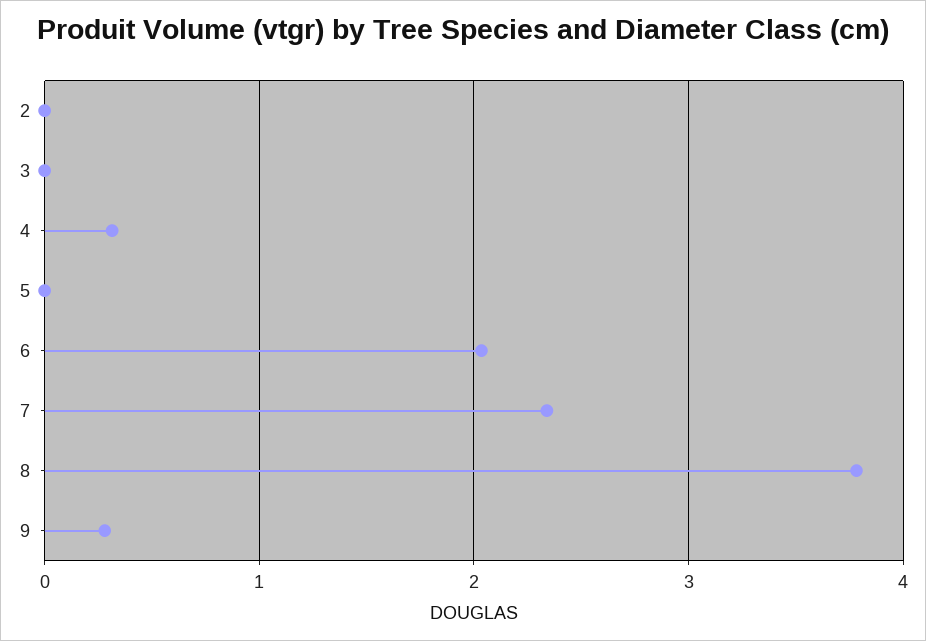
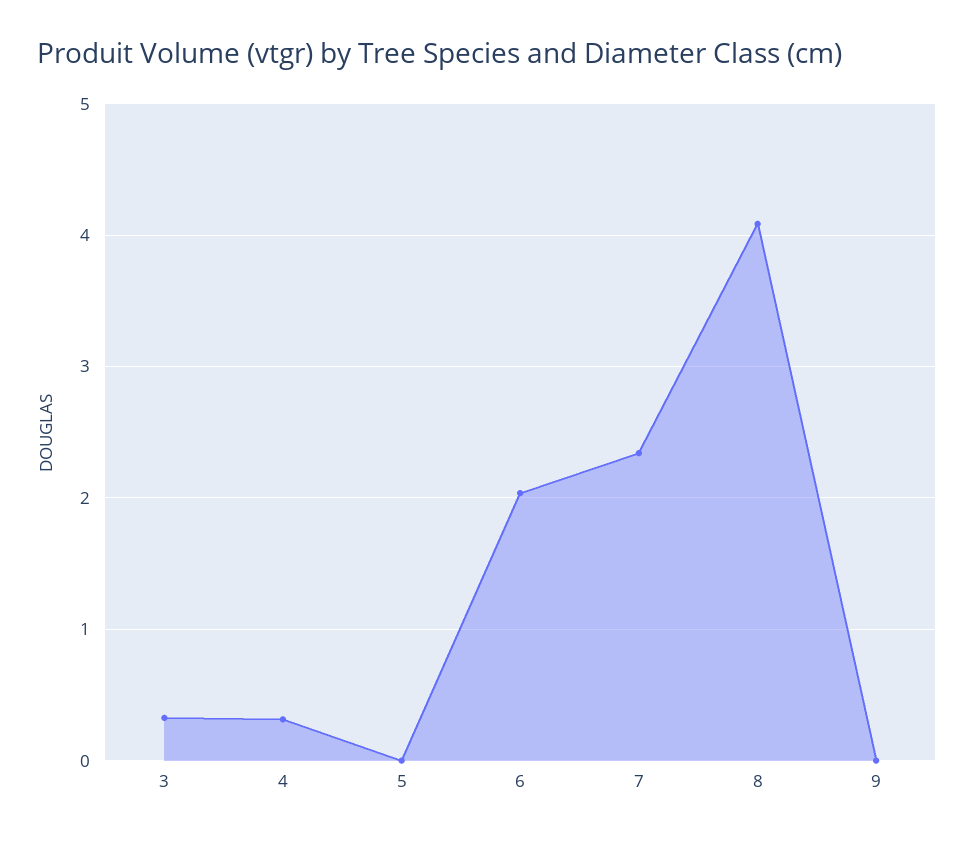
2: 0 -> none
3: 0 -> 0.3
8: 3.8 -> 4.1
9: 0.3 -> 0

